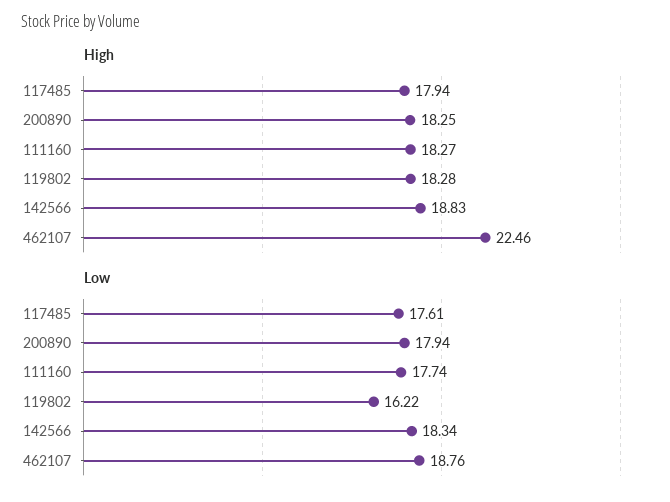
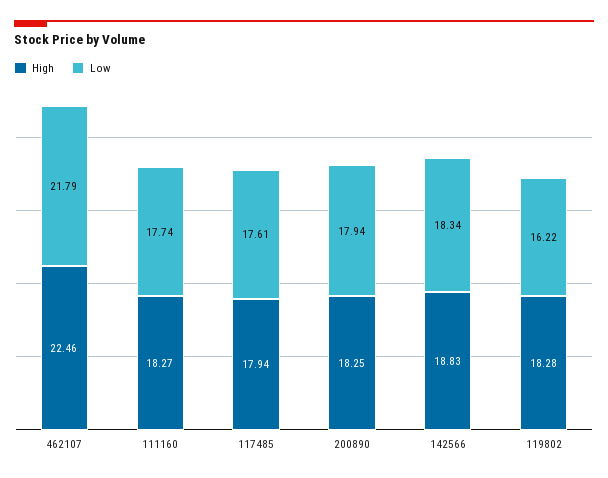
Low, 462107: 18.76 -> 21.79

